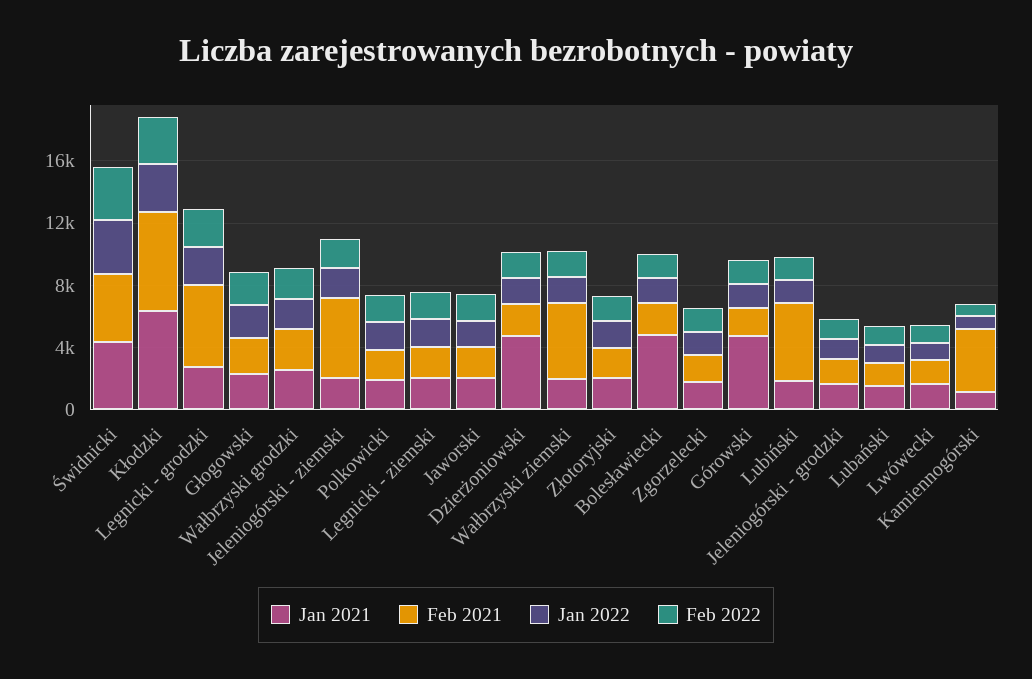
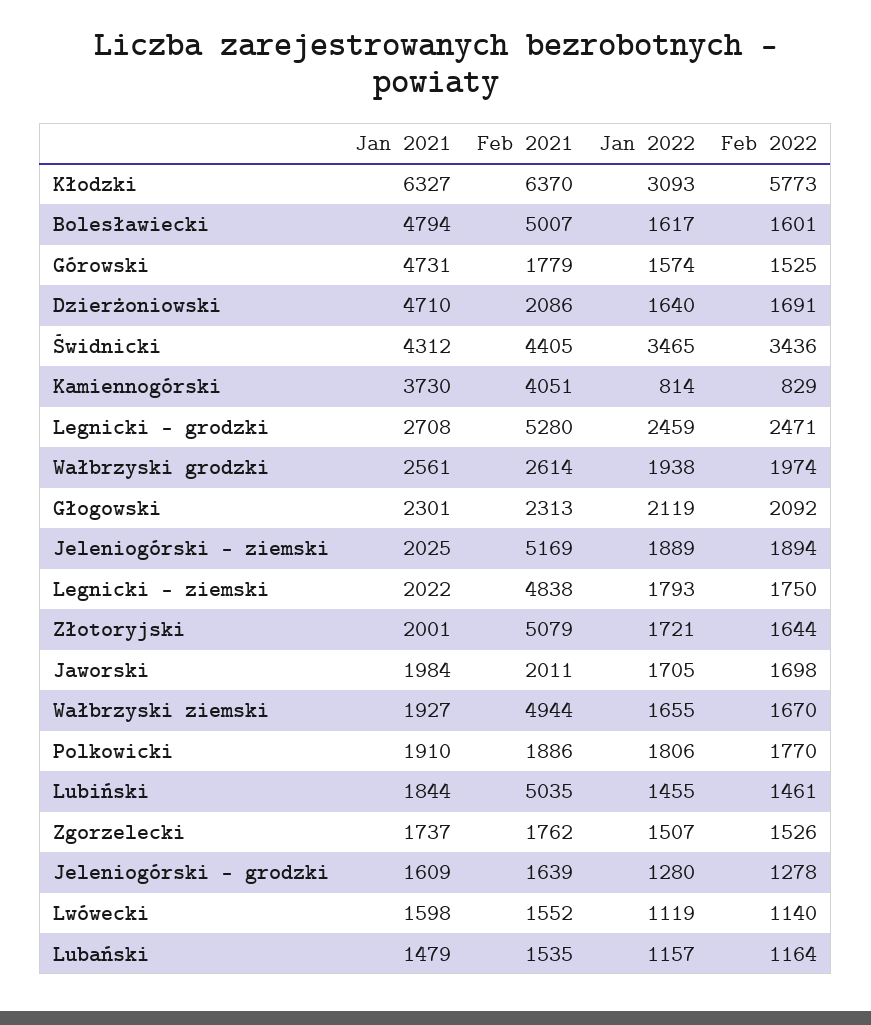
Feb 2022, Kłodzki: 3000 -> 5773
Feb 2021, Legnicki - ziemski: 2000 -> 4838
Feb 2021, Złotoryjski: 2000 -> 5079
Feb 2021, Bolesławiecki: 2000 -> 5007
Jan 2021, Kamiennogórski: 1000 -> 3730

